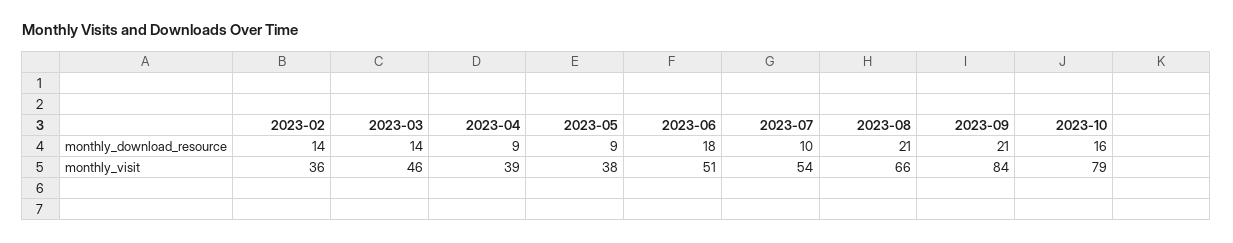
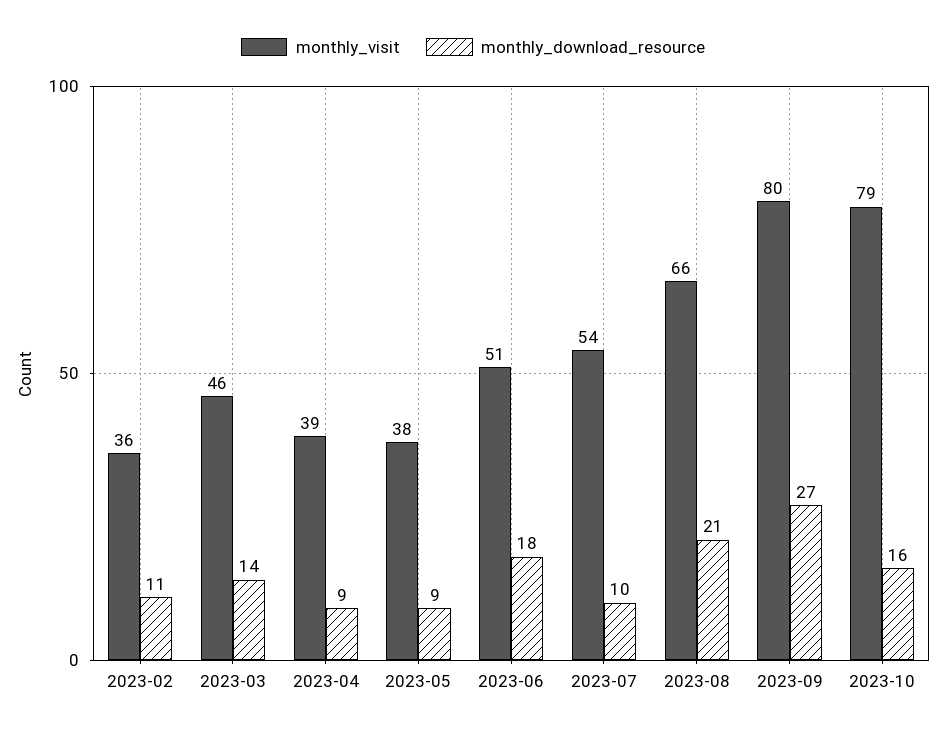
monthly_download_resource, 2023-02: 14 -> 11
monthly_download_resource, 2023-09: 21 -> 27
monthly_visit, 2023-09: 84 -> 80

